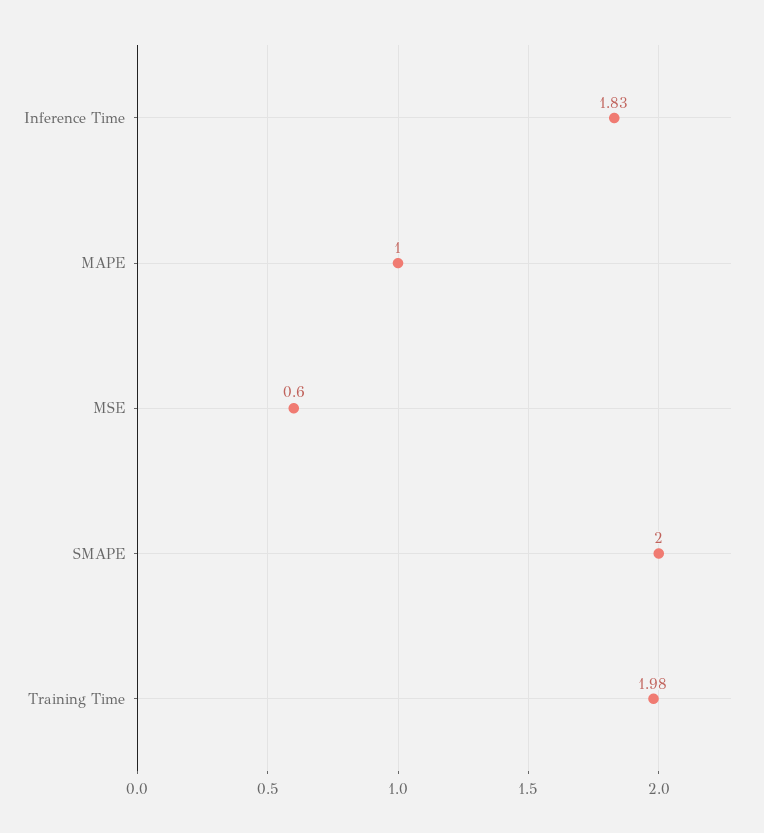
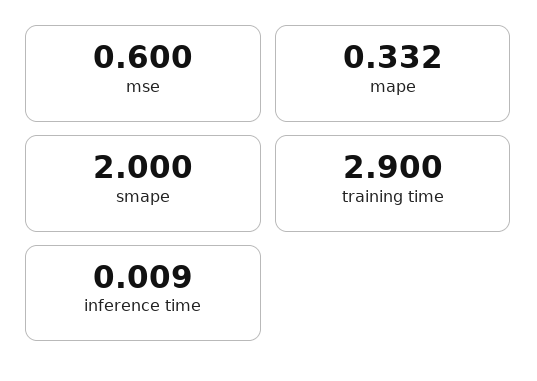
Inference Time: 1.83 -> 0.009
MAPE: 1 -> 0.332
Training Time: 1.98 -> 2.9

